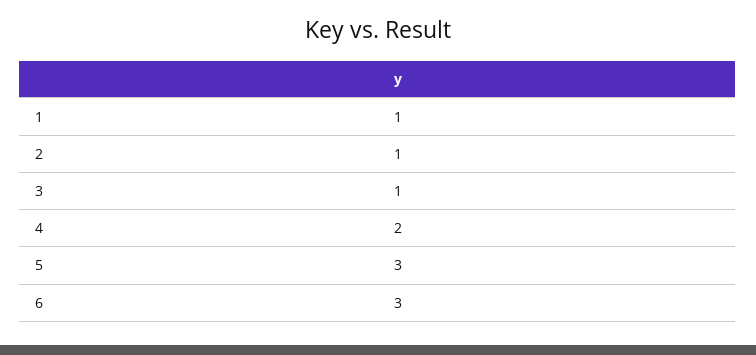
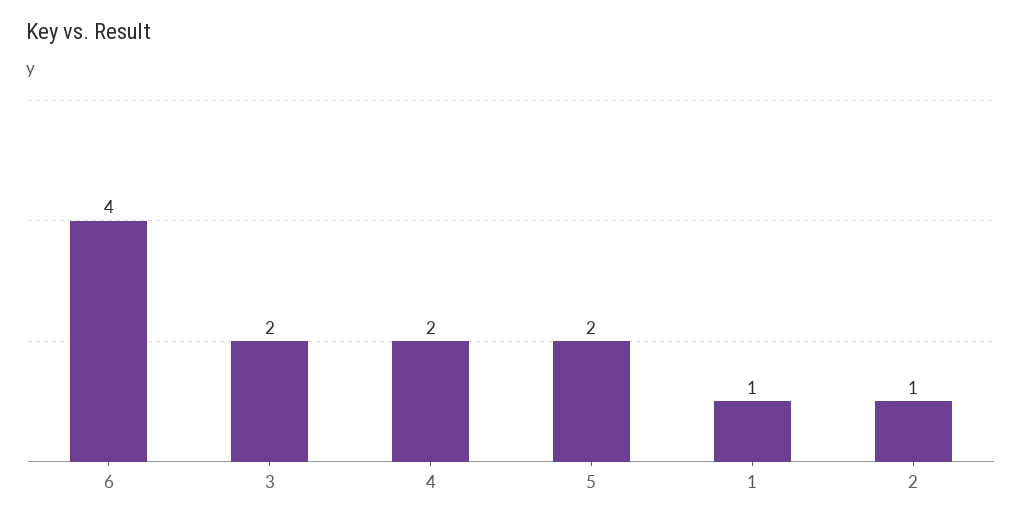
3: 1 -> 2
5: 3 -> 2
6: 3 -> 4

